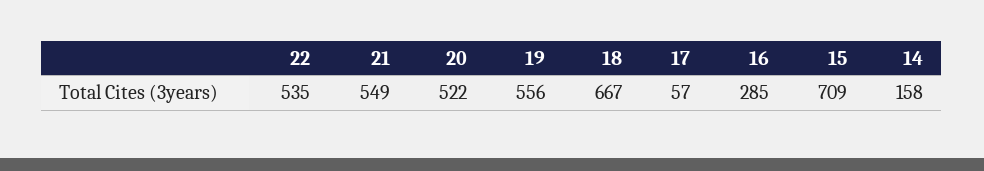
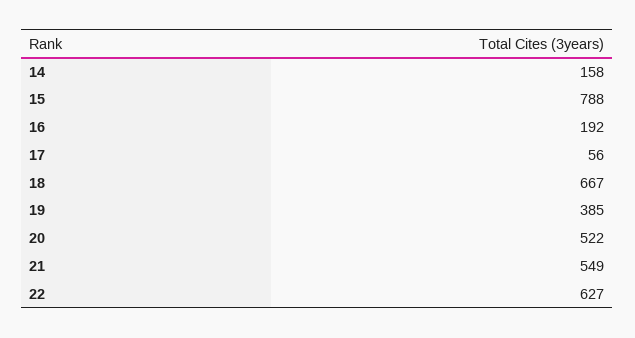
22: 535 -> 627
19: 556 -> 385
17: 57 -> 56
16: 285 -> 192
15: 709 -> 788

